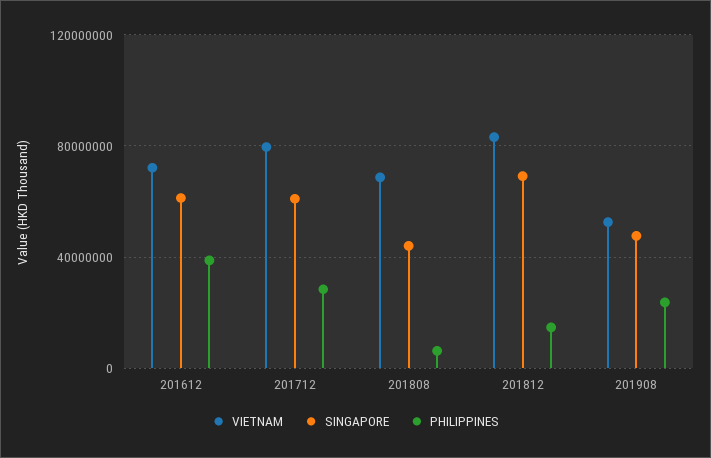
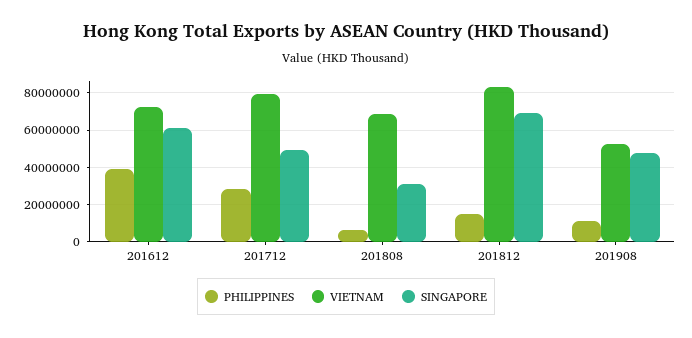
SINGAPORE, 201712: 60000000 -> 50000000
SINGAPORE, 201808: 45000000 -> 30000000
PHILIPPINES, 201908: 25000000 -> 10000000

